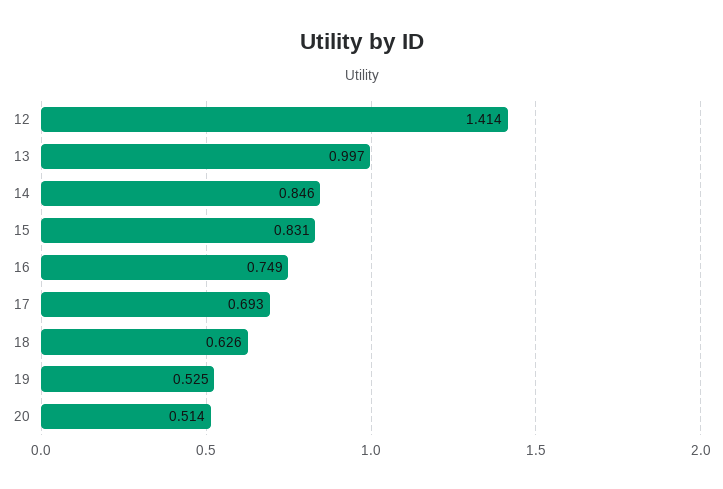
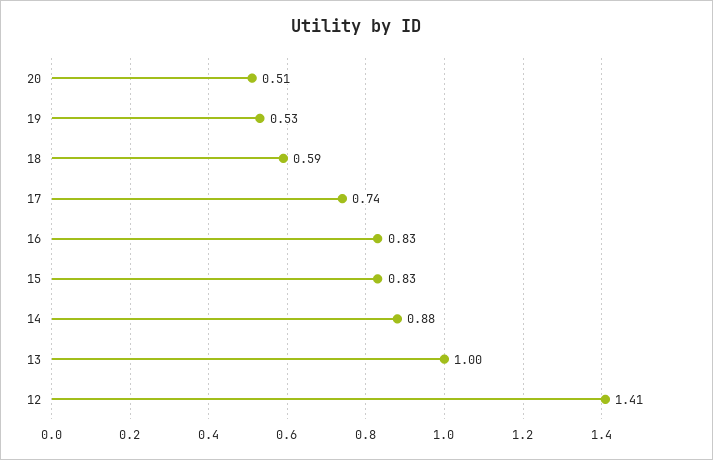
14: 0.846 -> 0.88
16: 0.749 -> 0.83
17: 0.693 -> 0.74
18: 0.626 -> 0.59

